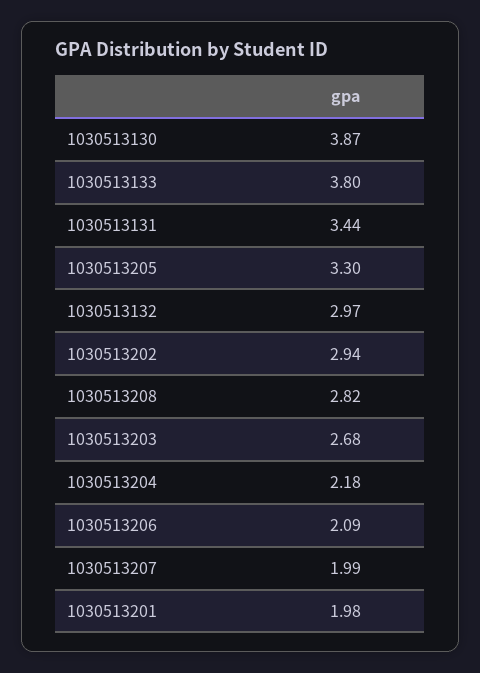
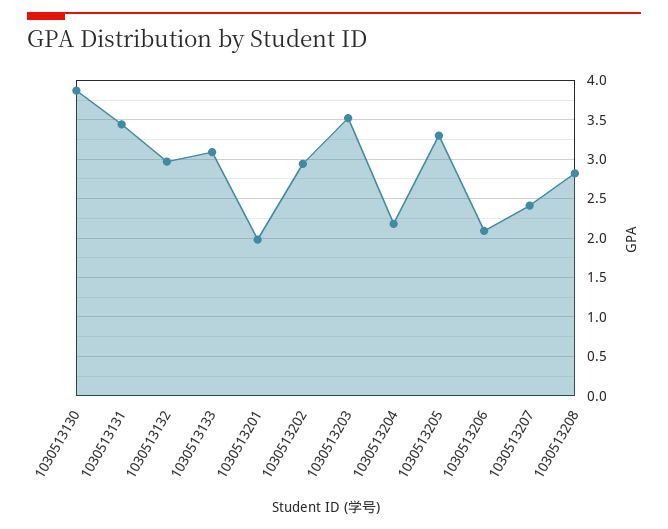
1030513133: 3.8 -> 3.1
1030513203: 2.68 -> 3.5
1030513207: 1.99 -> 2.4

